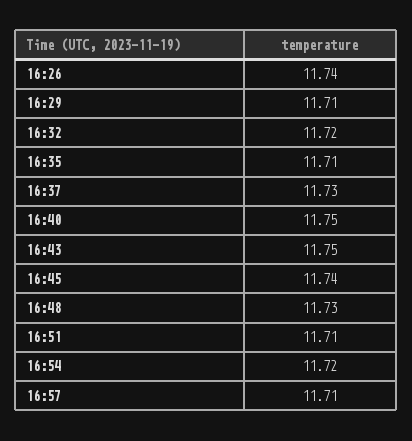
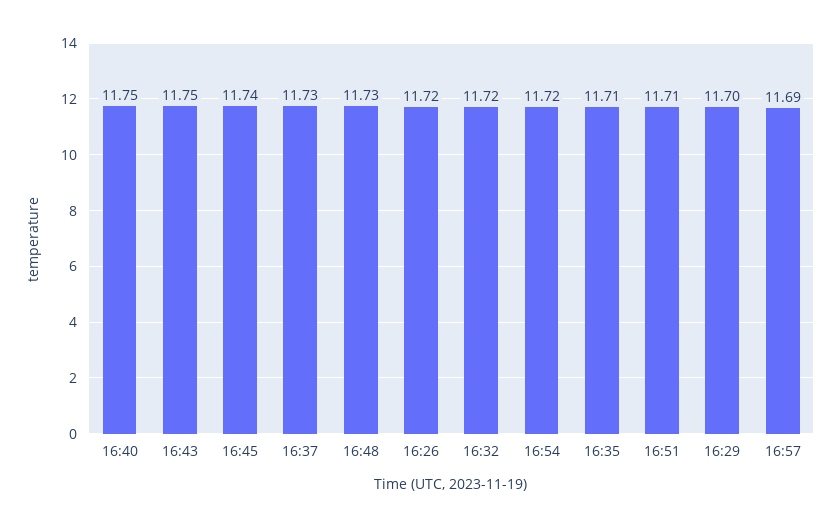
16:26: 11.74 -> 11.72
16:29: 11.71 -> 11.7
16:57: 11.71 -> 11.69

